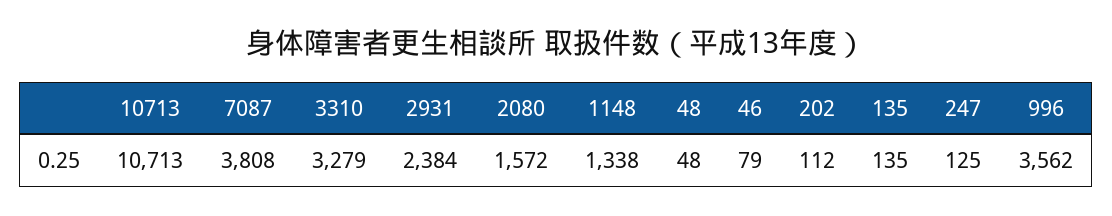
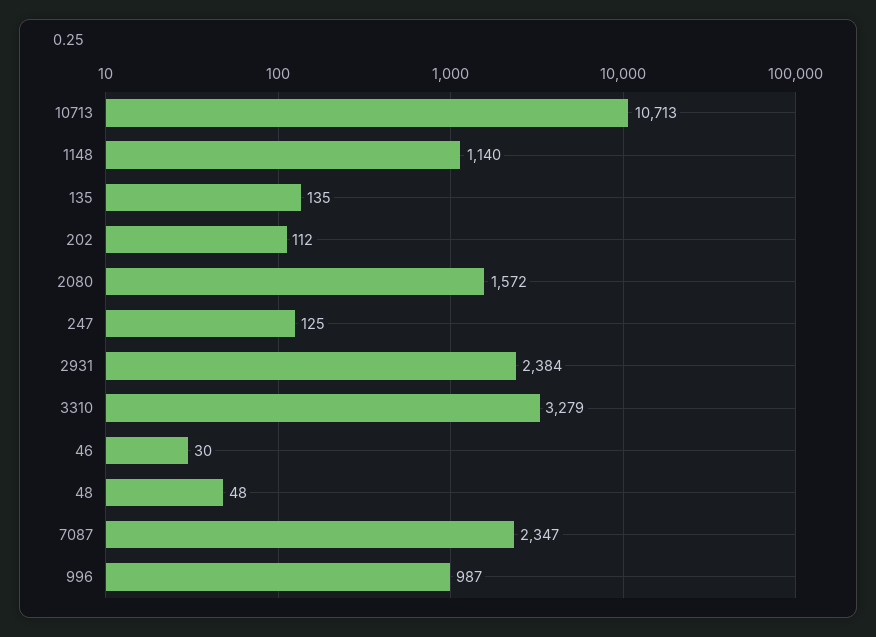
7087: 3808 -> 2347
1148: 1338 -> 1140
46: 79 -> 30
996: 3562 -> 987

